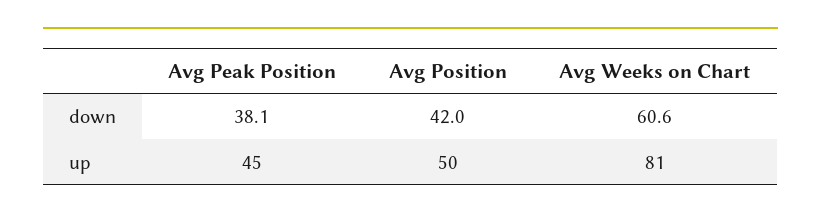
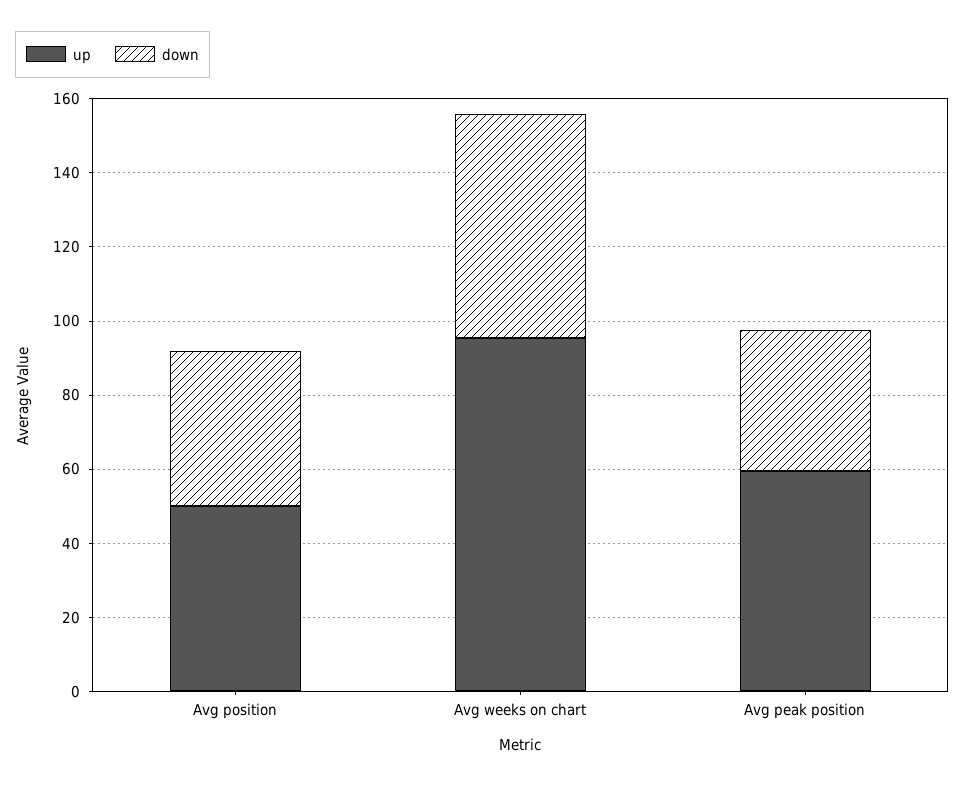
up, Avg Peak Position: 45 -> 60
up, Avg Weeks on Chart: 81 -> 95

